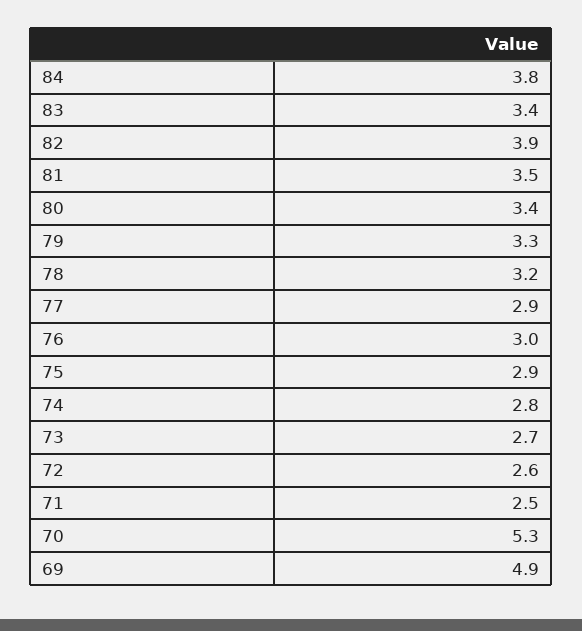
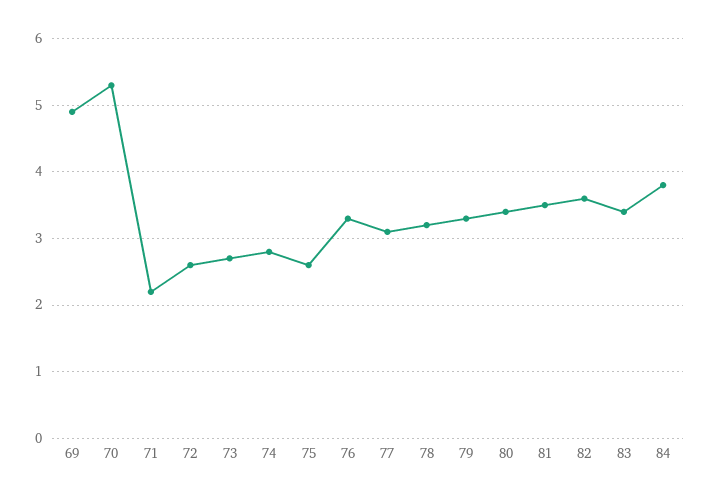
82: 3.9 -> 3.6
77: 2.9 -> 3.1
76: 3 -> 3.3
75: 2.9 -> 2.6
71: 2.5 -> 2.2

